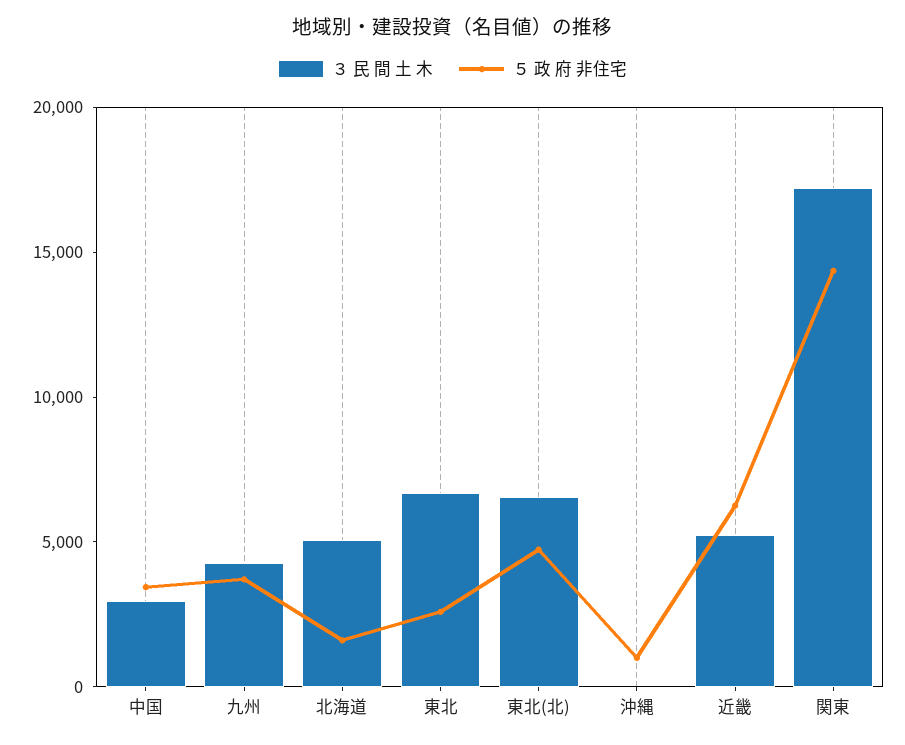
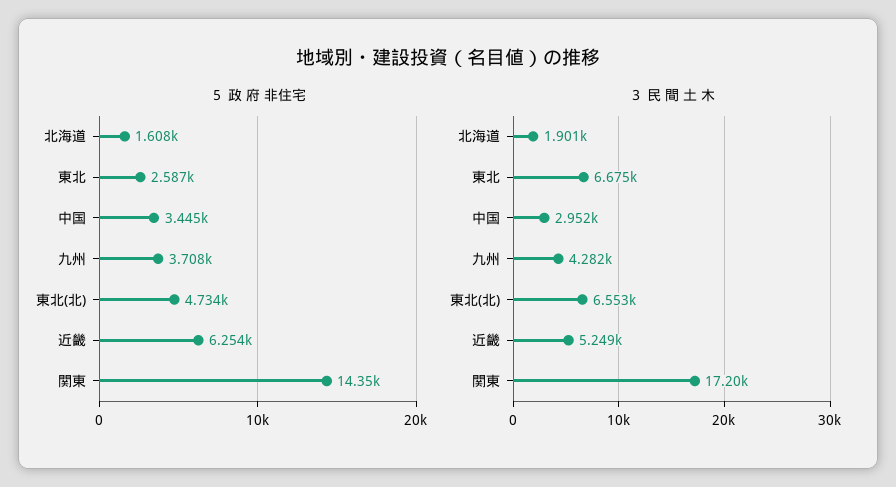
３ 民 間 土 木, 北海道: 5000 -> 1901
３ 民 間 土 木, 沖縄: 0 -> none
５ 政 府 非住宅, 沖縄: 1000 -> none

